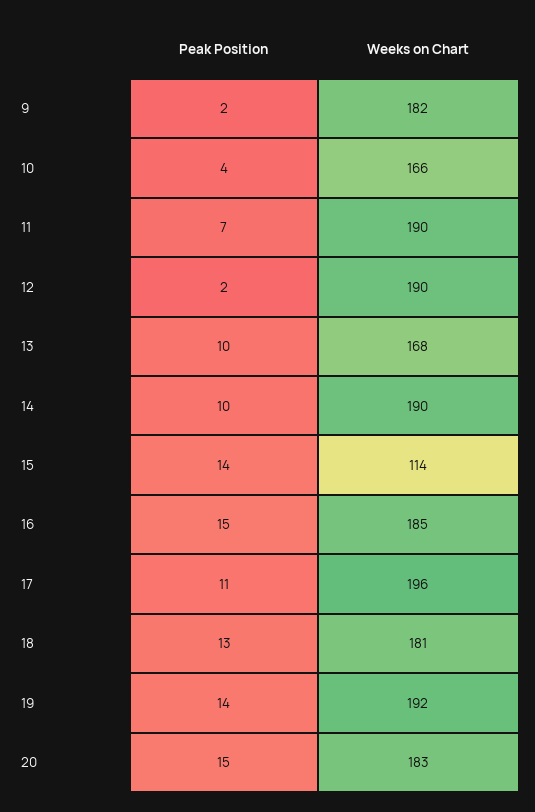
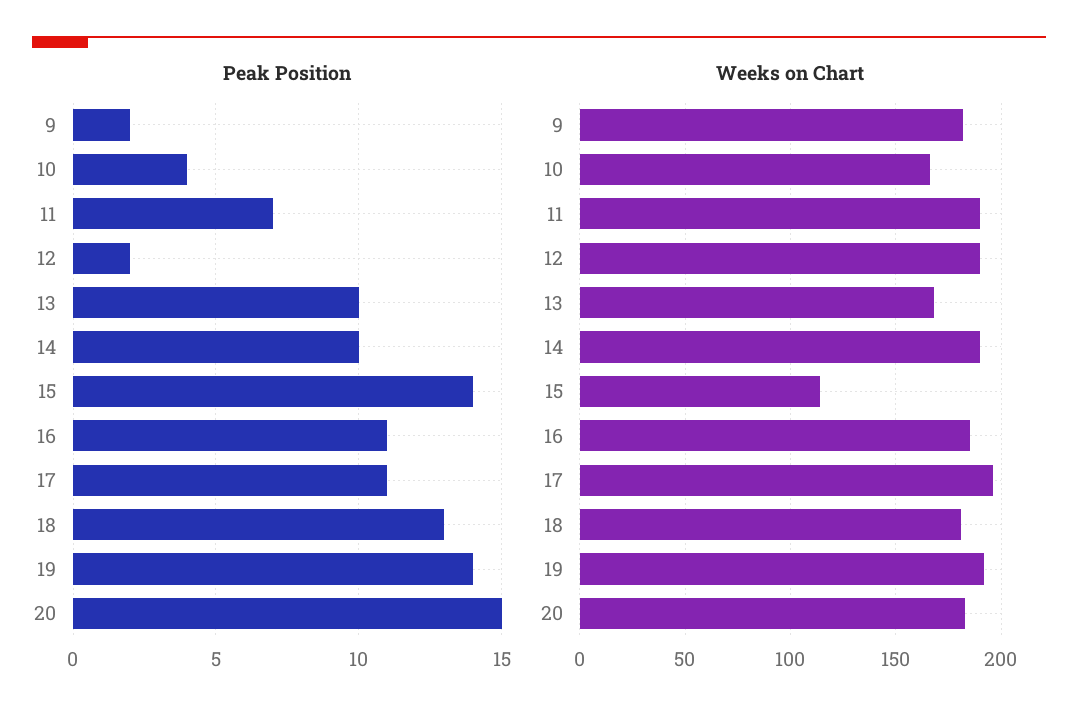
Peak Position, 16: 15 -> 11

